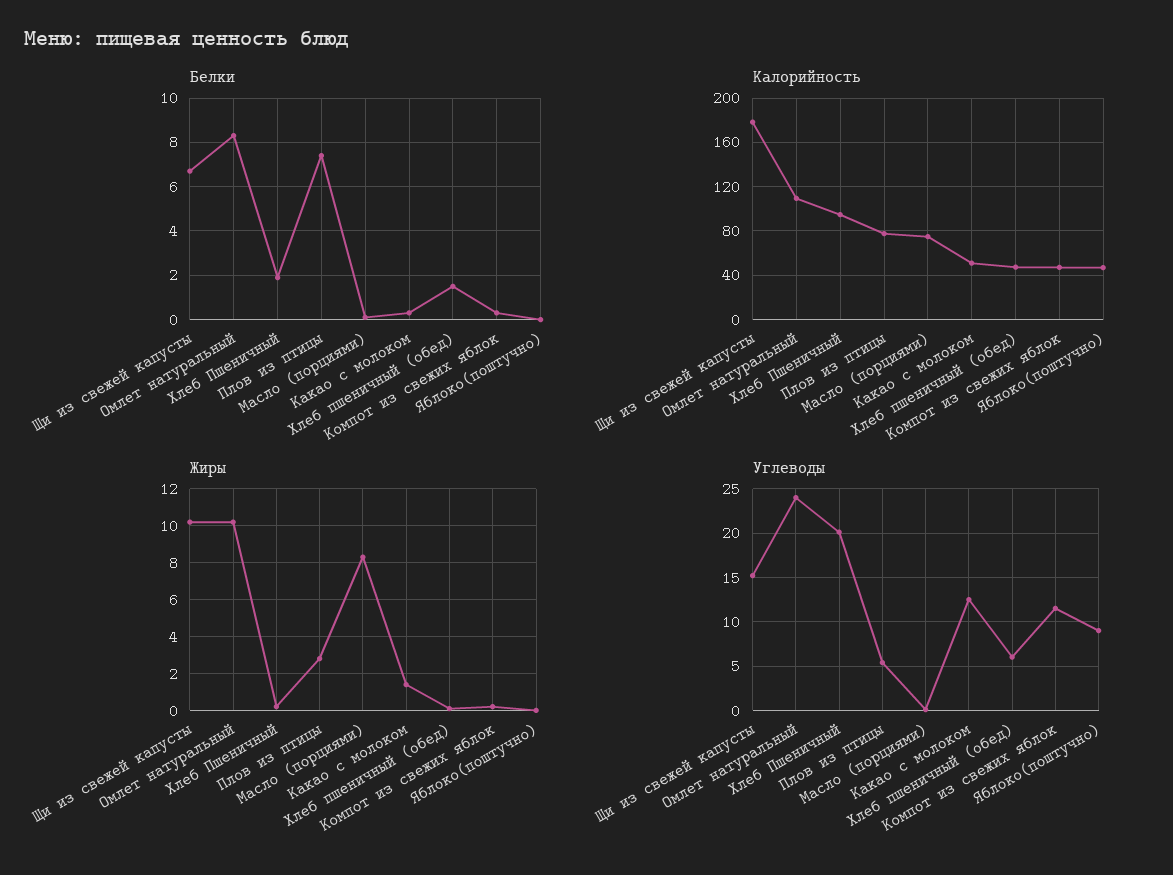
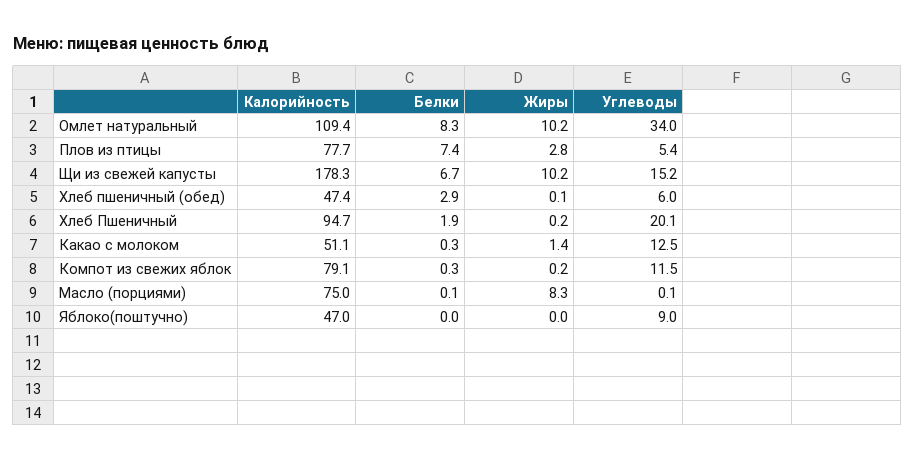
Белки, Хлеб пшеничный (обед): 1.5 -> 2.9
Калорийность, Компот из свежих яблок: 50 -> 79.1
Углеводы, Омлет натуральный: 24 -> 34

